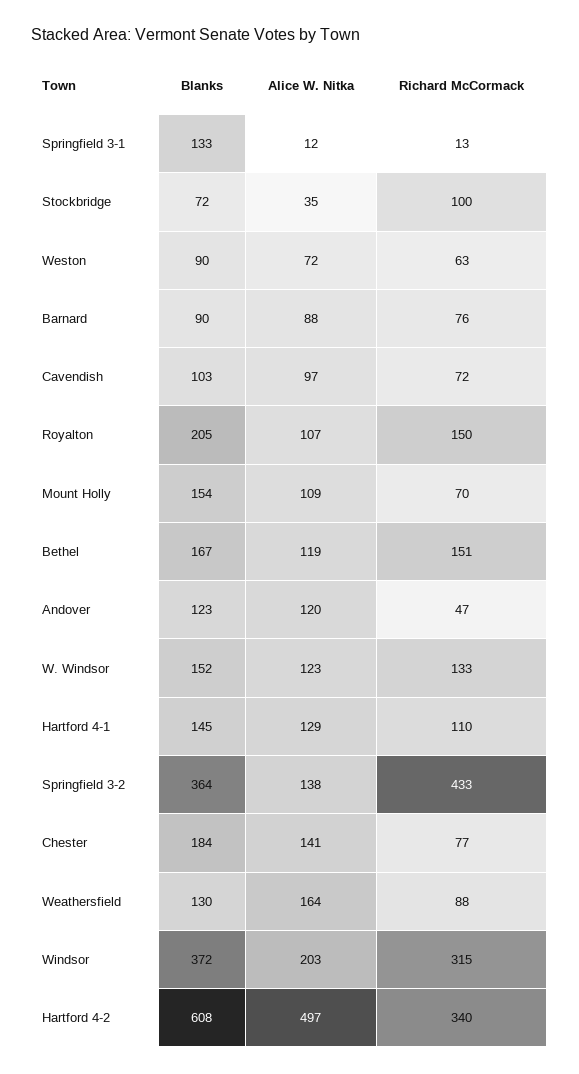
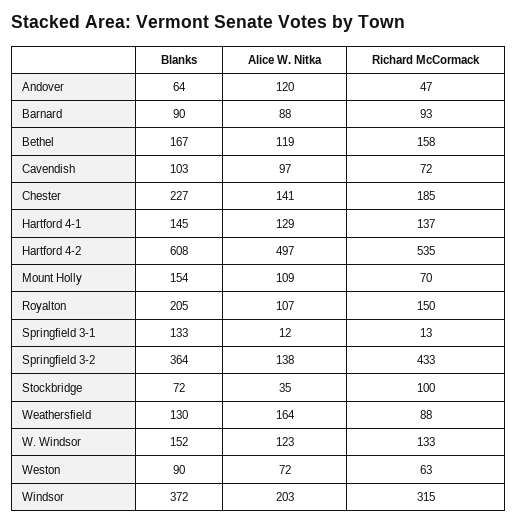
Richard McCormack, Barnard: 76 -> 93
Richard McCormack, Bethel: 151 -> 158
Blanks, Andover: 123 -> 64
Richard McCormack, Hartford 4-1: 110 -> 137
Blanks, Chester: 184 -> 227
Richard McCormack, Chester: 77 -> 185
Richard McCormack, Hartford 4-2: 340 -> 535

